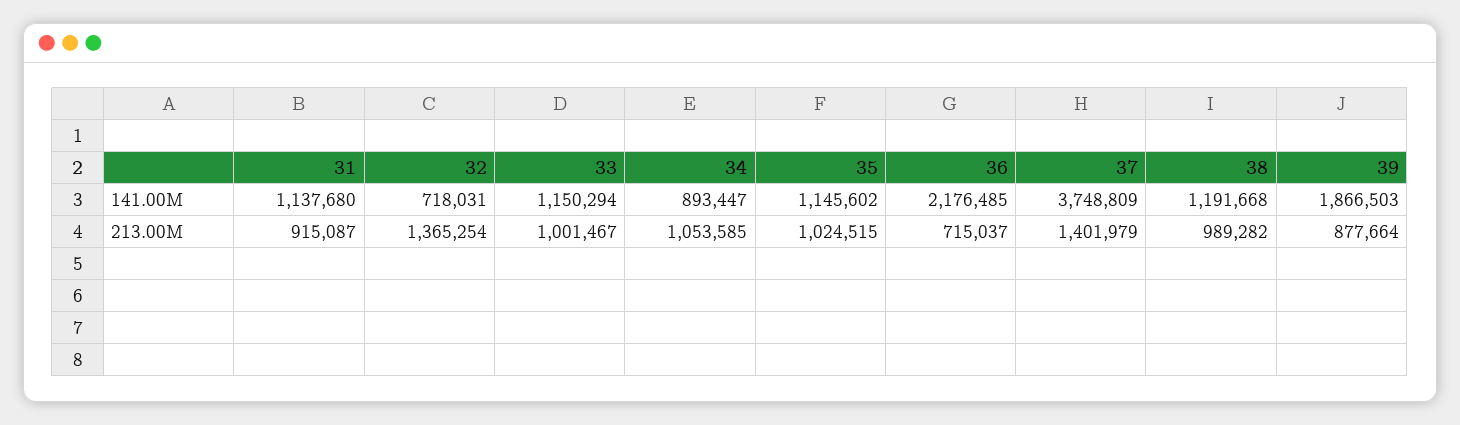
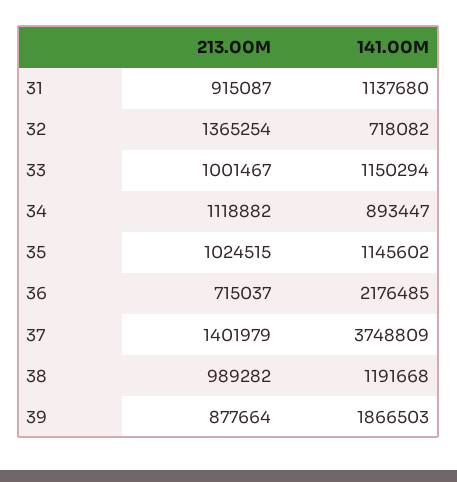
32, 141.00M: 718031 -> 718082
34, 213.00M: 1053585 -> 1118882

